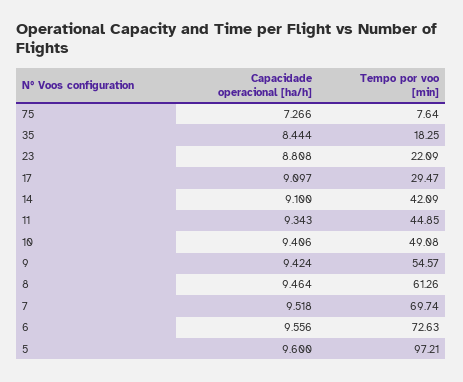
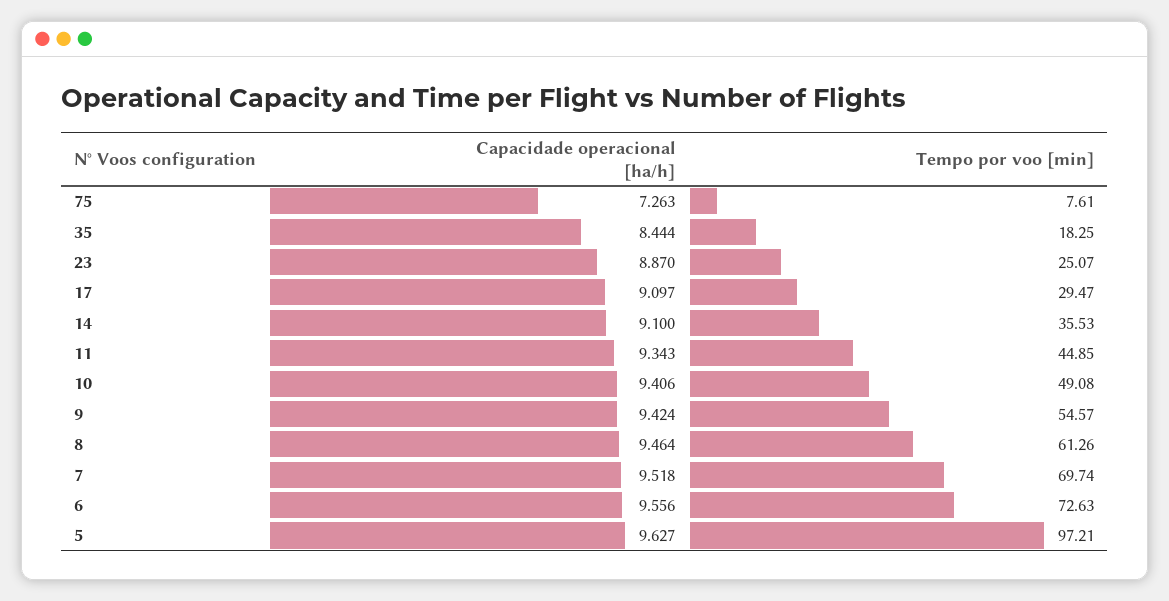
Capacidade operacional [ha/h], 75: 7.266 -> 7.263
Tempo por voo [min], 75: 7.64 -> 7.61
Capacidade operacional [ha/h], 23: 8.808 -> 8.87
Tempo por voo [min], 23: 22.09 -> 25.07
Tempo por voo [min], 14: 42.09 -> 35.53
Capacidade operacional [ha/h], 5: 9.6 -> 9.627

